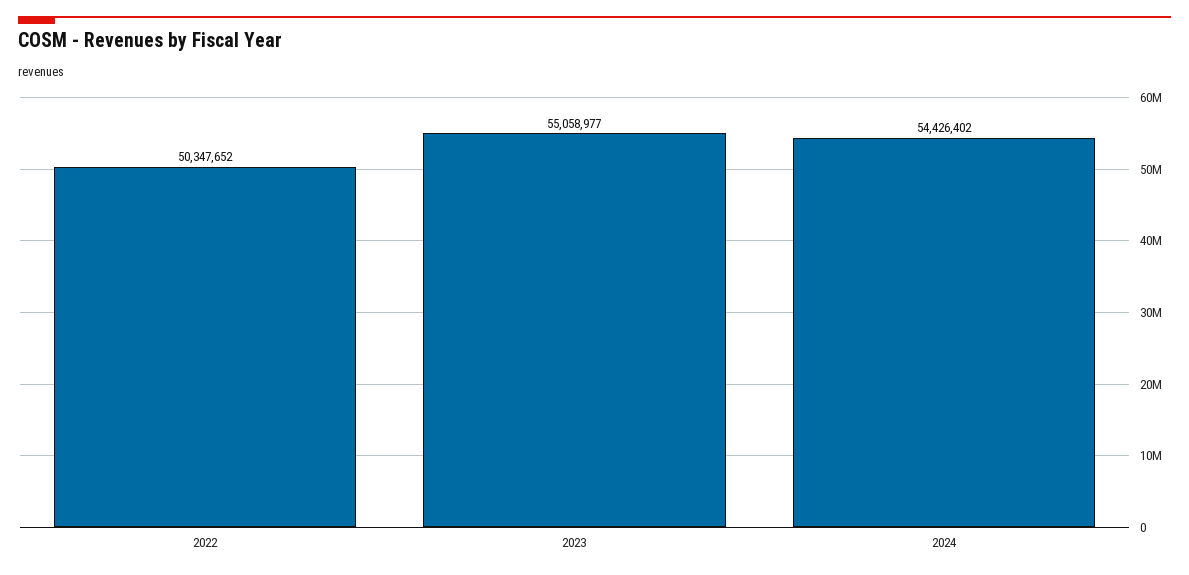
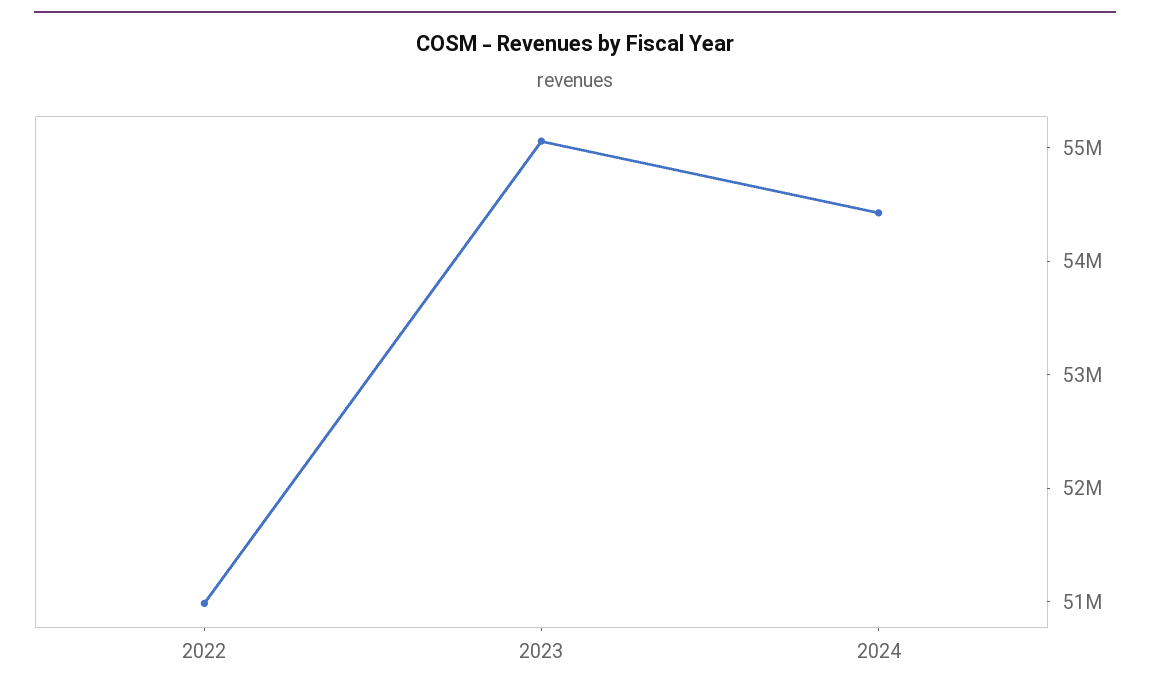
2022: 50347652 -> 51000000

